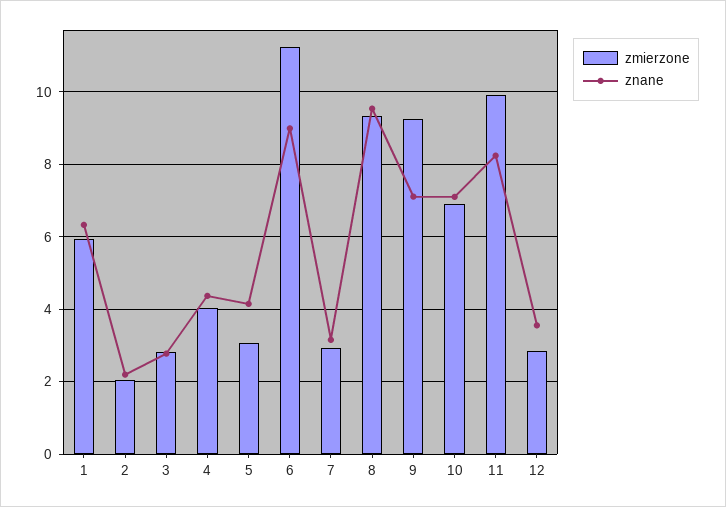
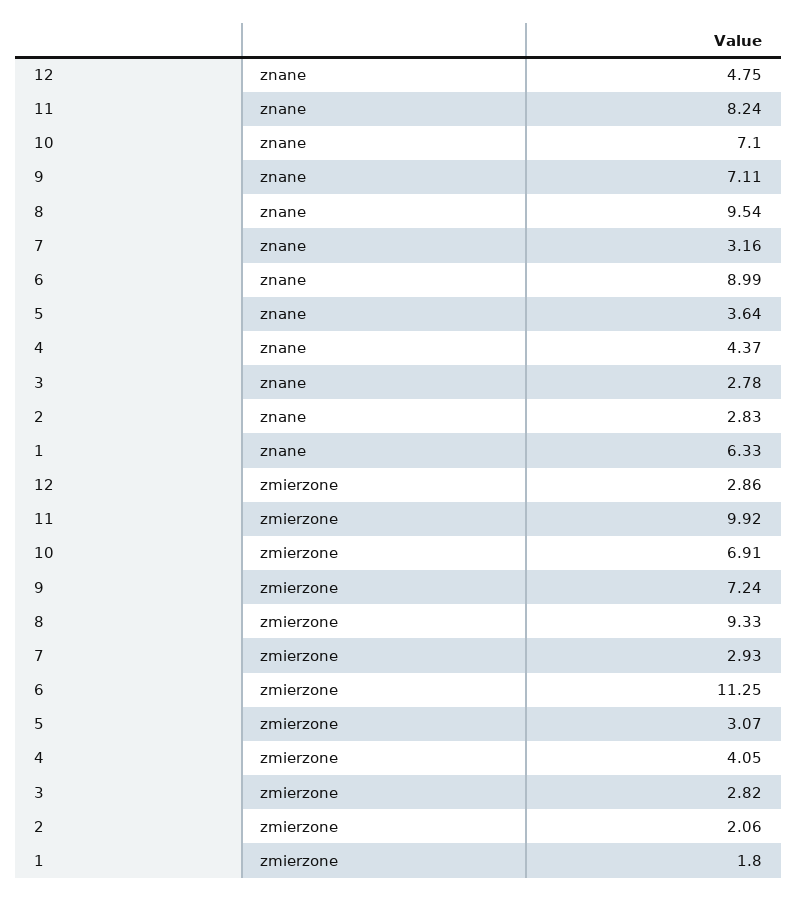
zmierzone, 1: 6 -> 1.8
znane, 2: 2.2 -> 2.83
znane, 5: 4.2 -> 3.64
zmierzone, 9: 9.2 -> 7.24
znane, 12: 3.6 -> 4.75

